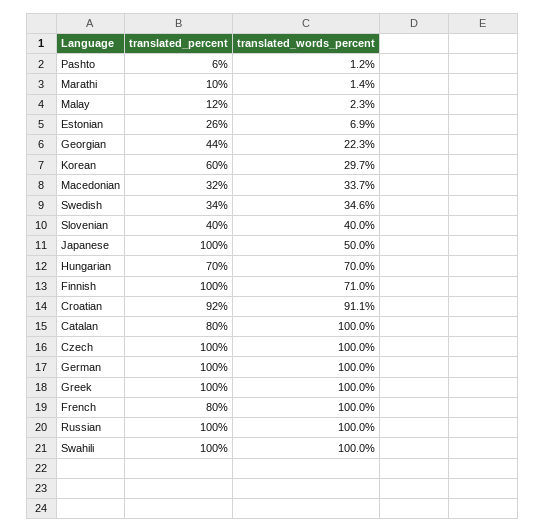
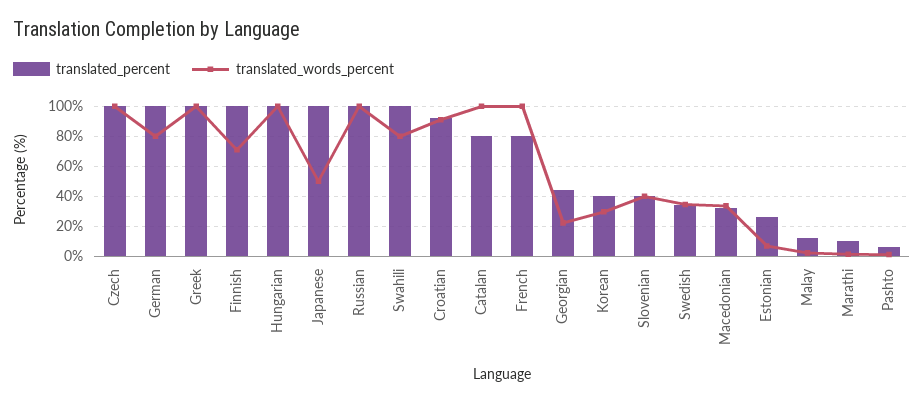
translated_percent, Korean: 60 -> 40
translated_percent, Hungarian: 70 -> 100
translated_words_percent, Hungarian: 70 -> 100
translated_words_percent, German: 100 -> 80
translated_words_percent, Swahili: 100 -> 80

